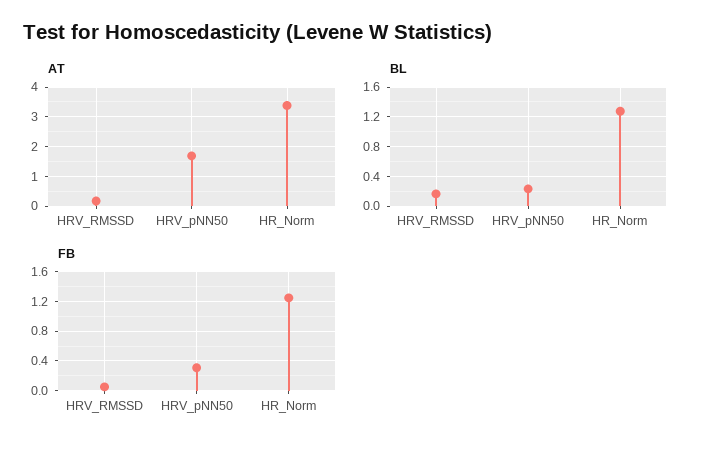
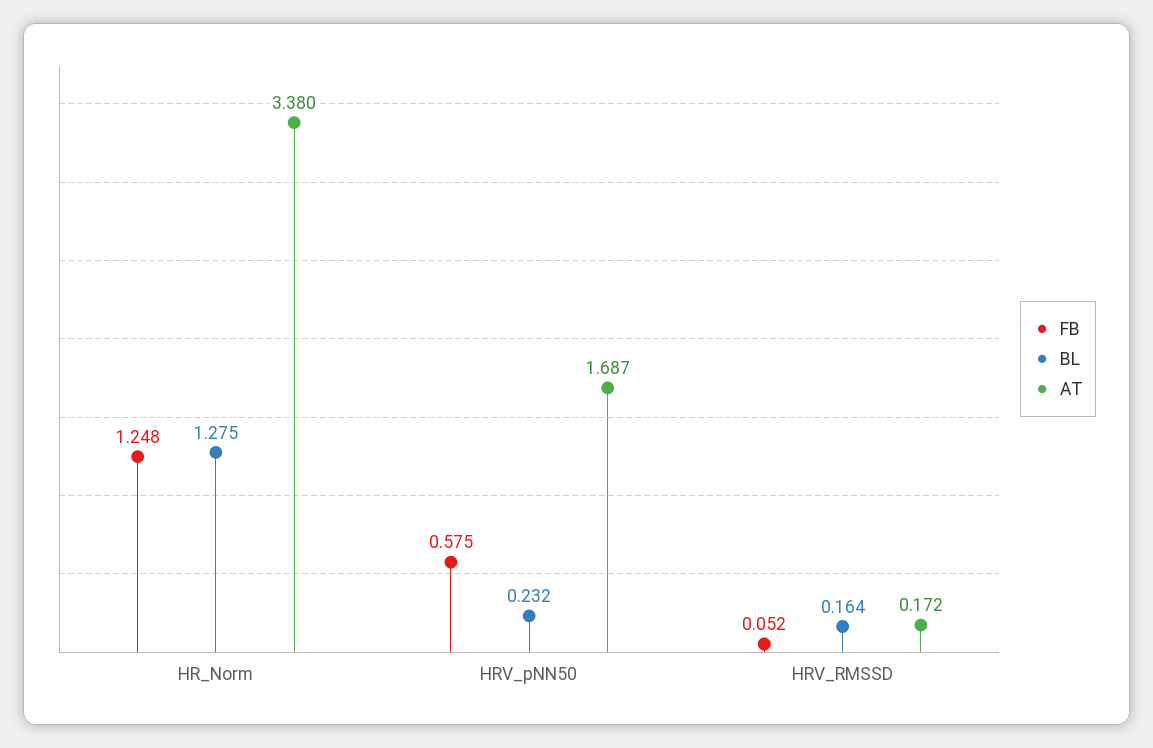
FB, HRV_pNN50: 0.3 -> 0.575

